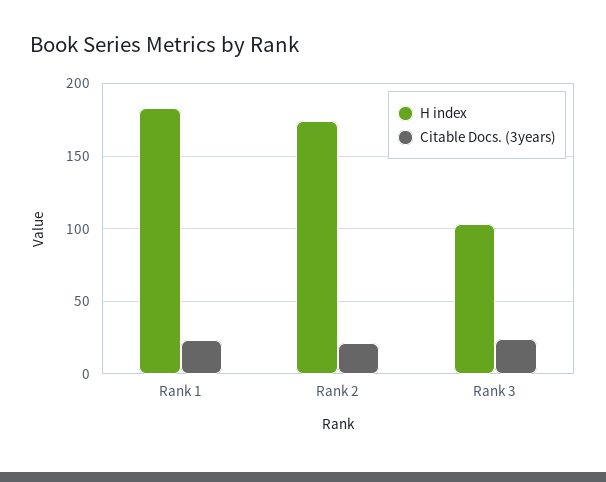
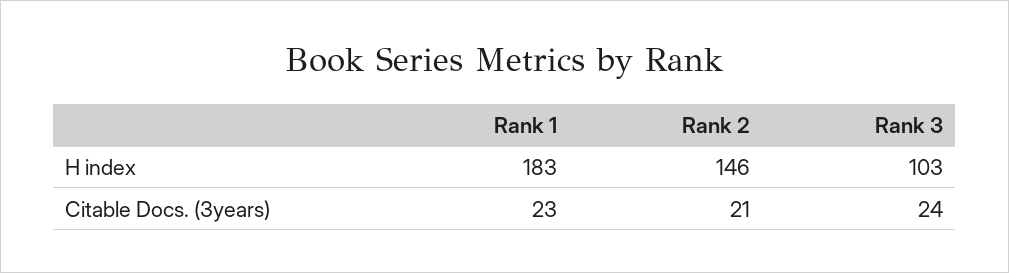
H index, Rank 2: 175 -> 146

